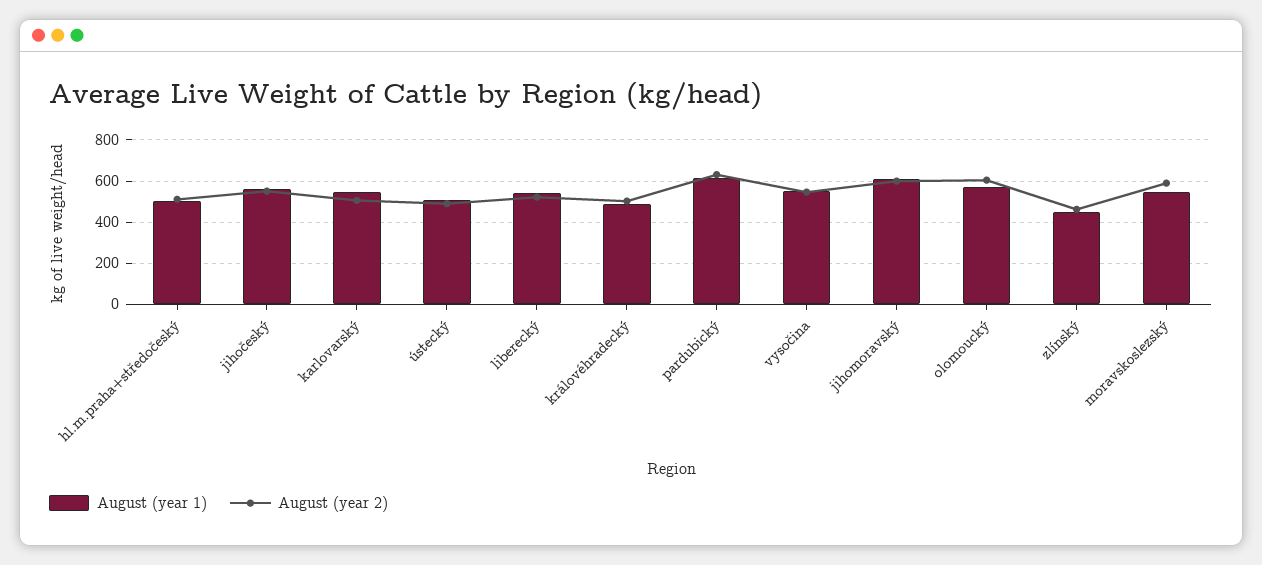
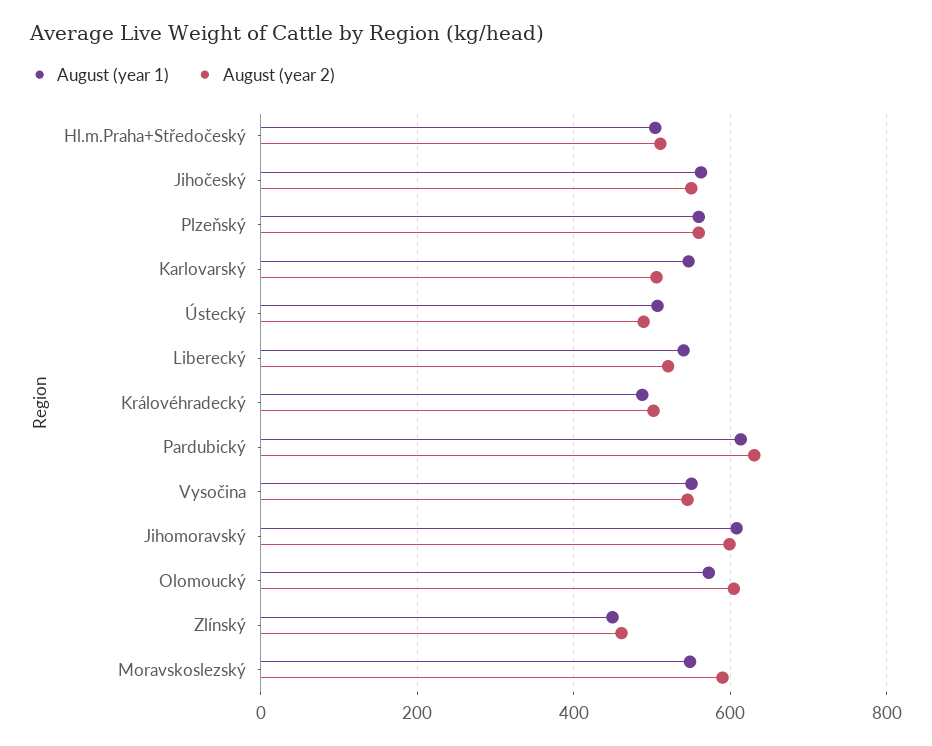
August (year 1), Plzeňský: none -> 560
August (year 2), Plzeňský: none -> 560

